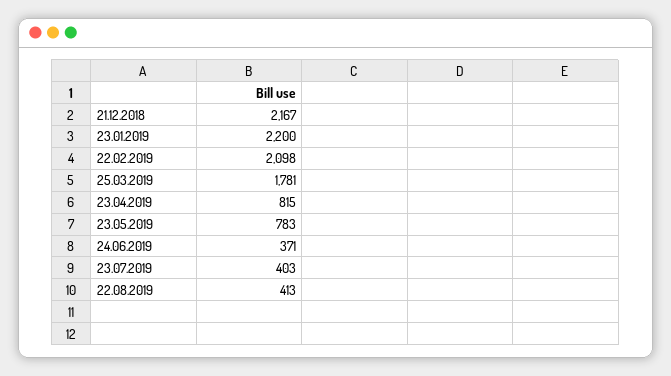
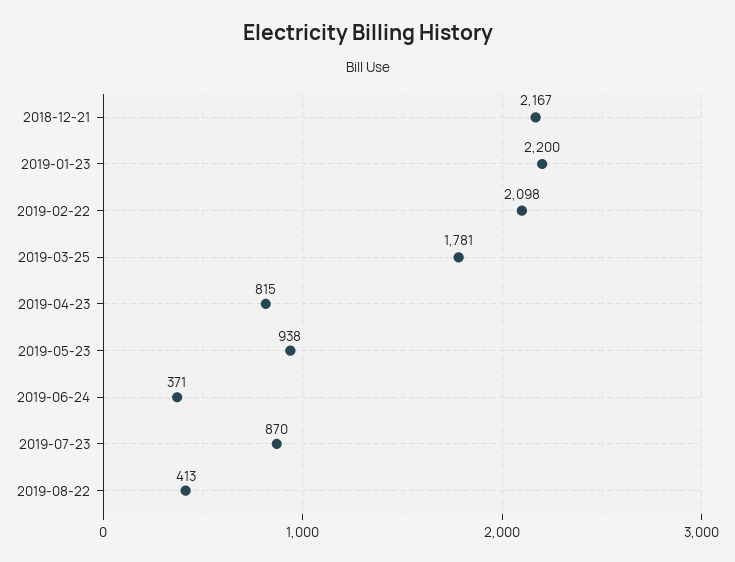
23.05.2019: 783 -> 938
23.07.2019: 403 -> 870

